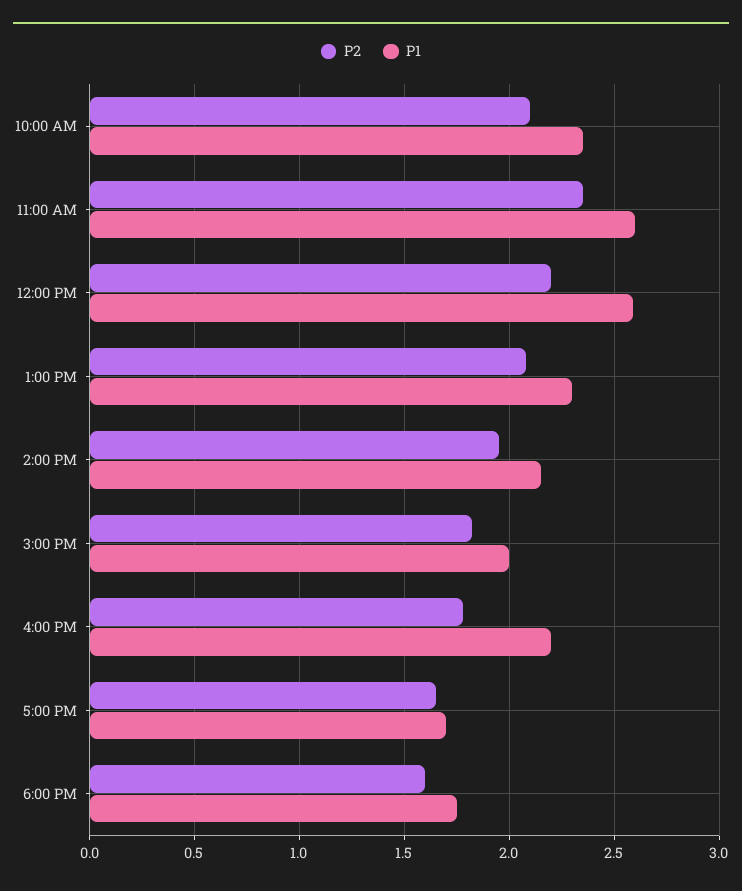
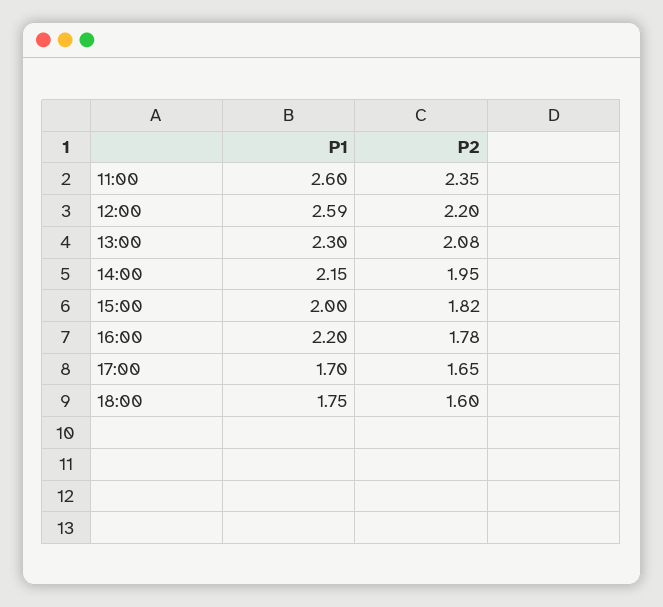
P2, 10:00 AM: 2.1 -> none
P1, 10:00 AM: 2.35 -> none

